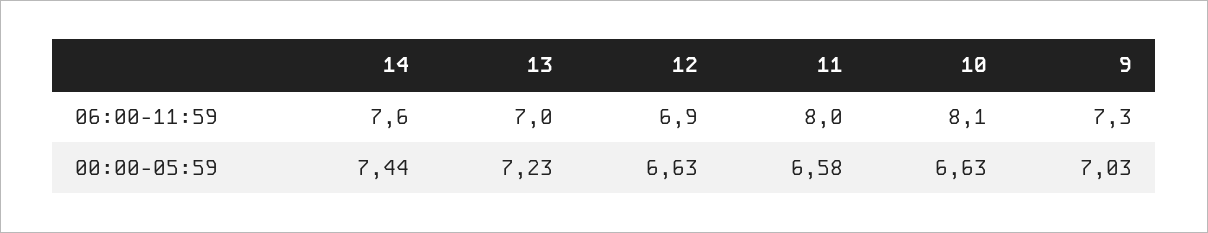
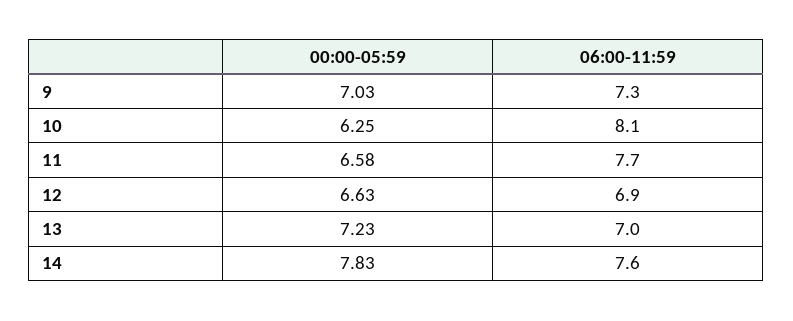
11, 06:00-11:59: 8 -> 7.7
14, 00:00-05:59: 7.44 -> 7.83
10, 00:00-05:59: 6.63 -> 6.25

